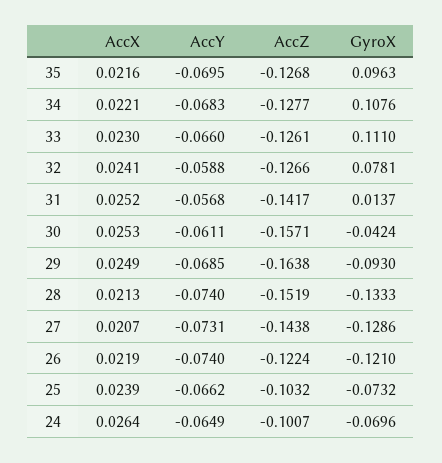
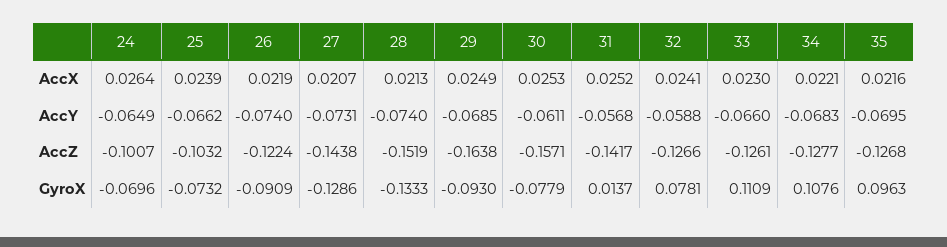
GyroX, 33: 0.111 -> 0.1109
GyroX, 30: -0.0424 -> -0.0779
GyroX, 26: -0.121 -> -0.0909

